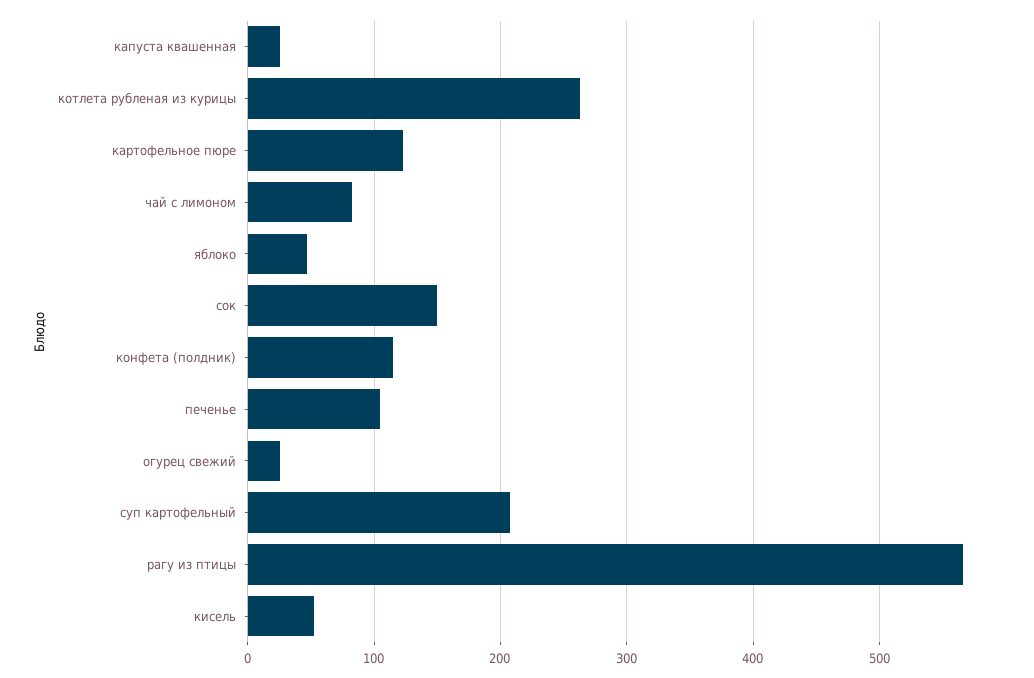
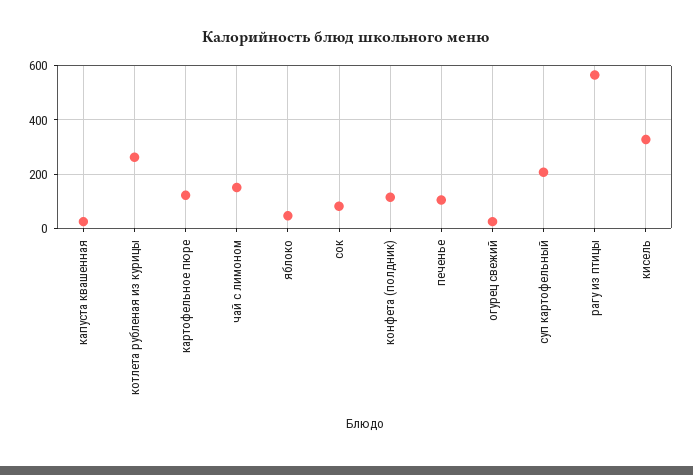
чай с лимоном: 80 -> 150
сок: 150 -> 75
кисель: 50 -> 325

